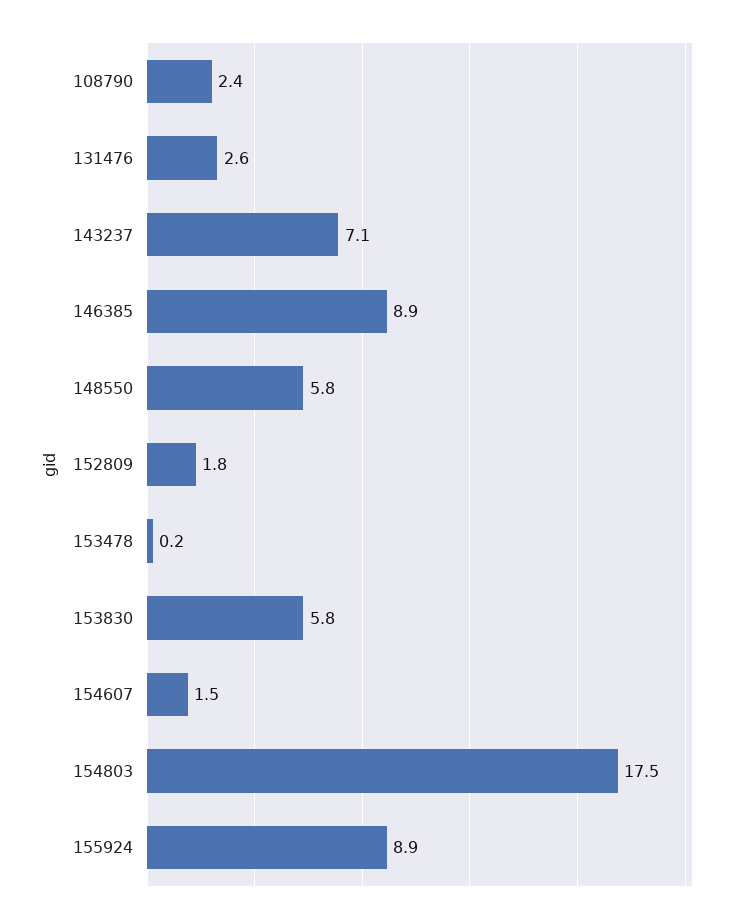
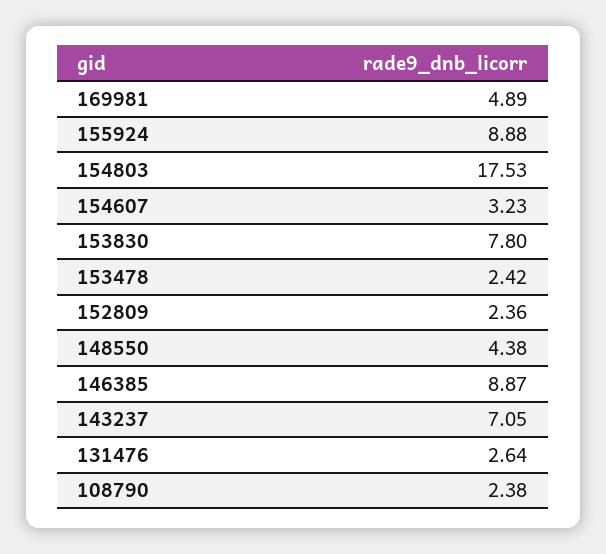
148550: 5.8 -> 4.38
152809: 1.8 -> 2.36
153478: 0.2 -> 2.42
153830: 5.8 -> 7.8
154607: 1.5 -> 3.23
169981: none -> 4.89

